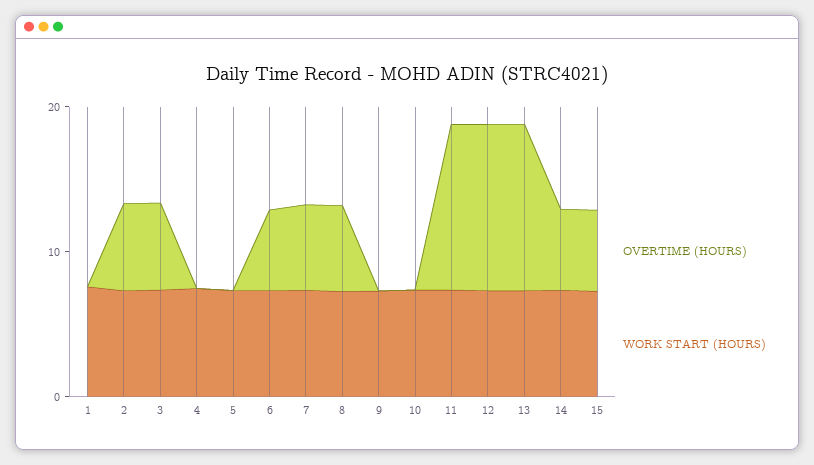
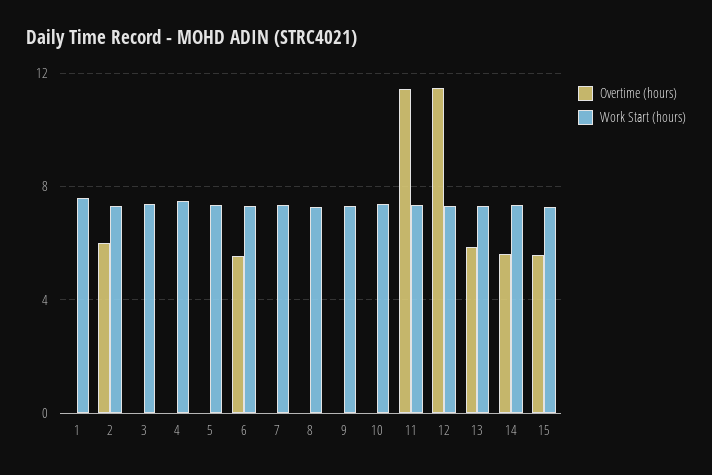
OVERTIME (HOURS), 3: 6 -> 0
OVERTIME (HOURS), 7: 6 -> 0
OVERTIME (HOURS), 8: 6 -> 0
OVERTIME (HOURS), 13: 12 -> 6

